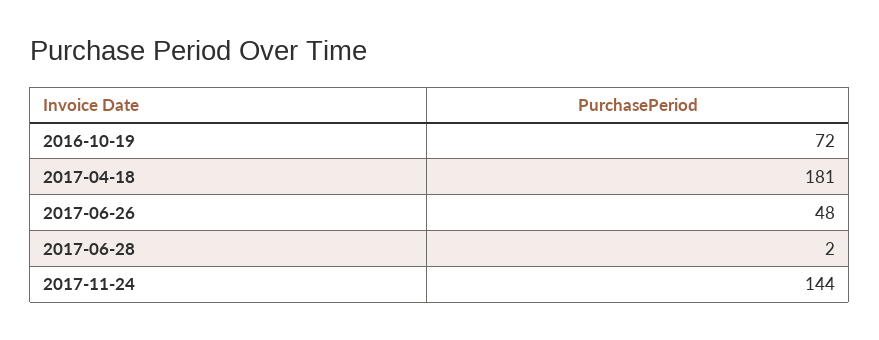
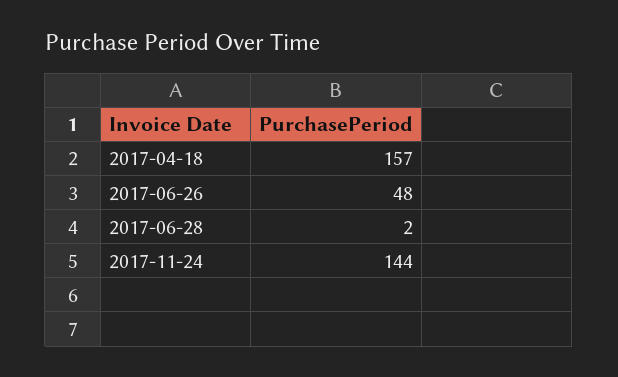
2016-10-19: 72 -> none
2017-04-18: 181 -> 157

